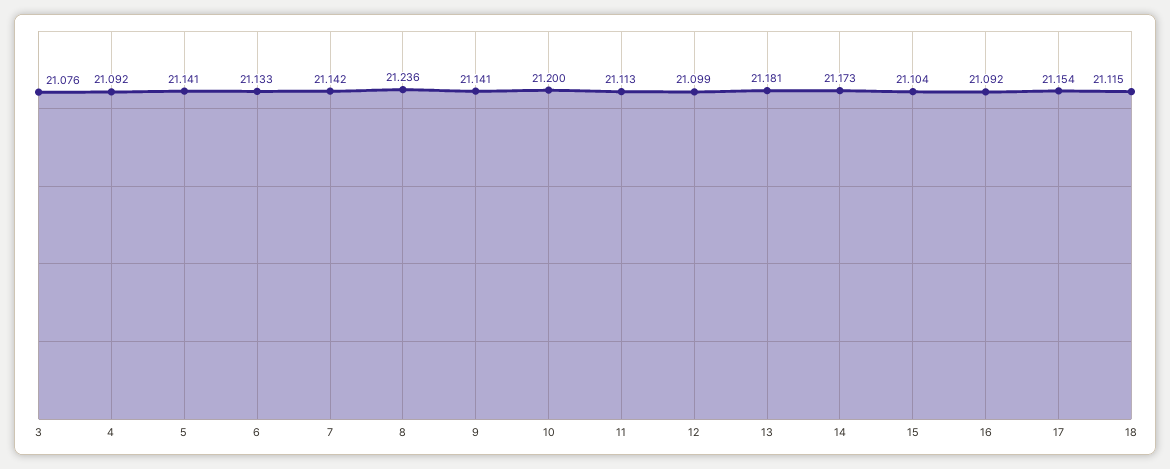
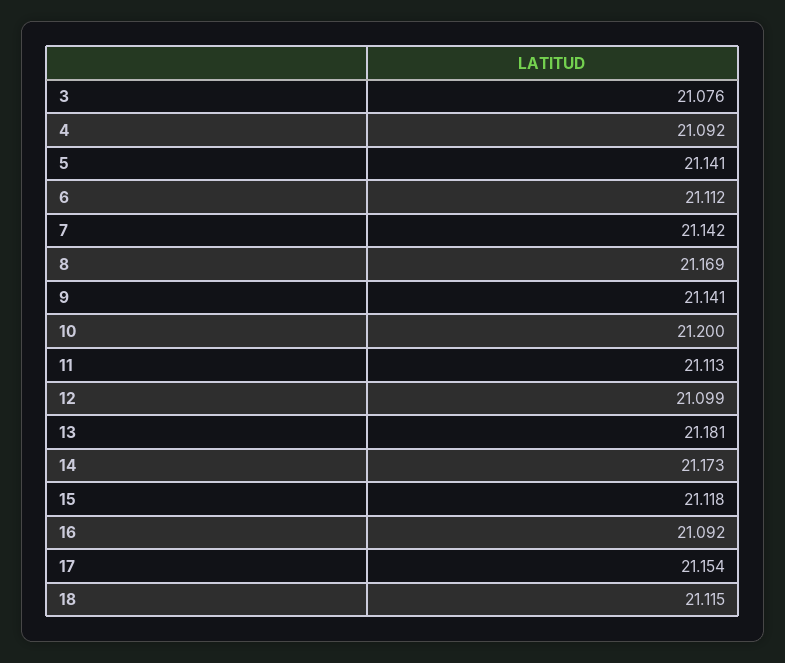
6: 21.133 -> 21.112
8: 21.236 -> 21.169
15: 21.104 -> 21.118

